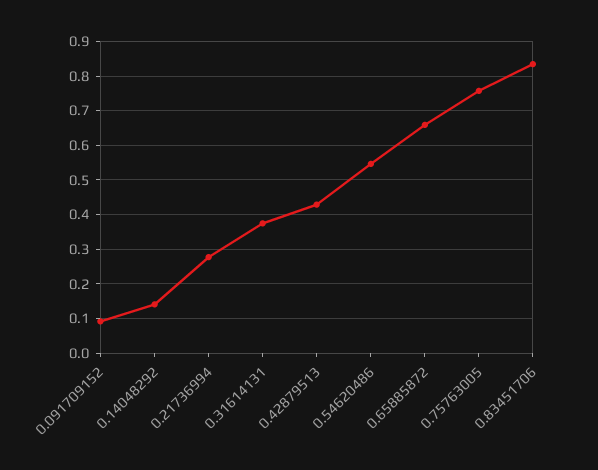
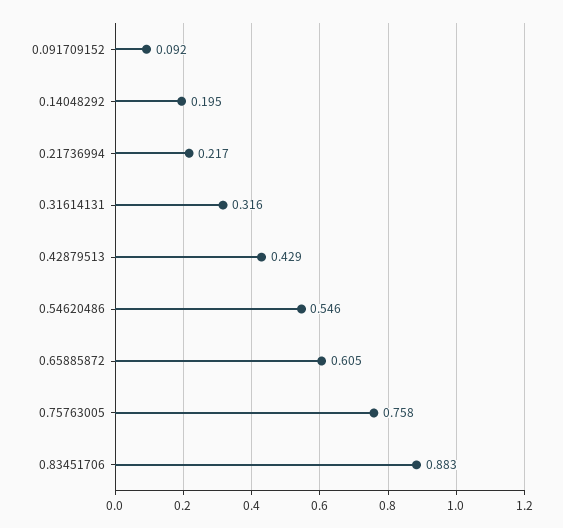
0.14048292: 0.14 -> 0.195
0.21736994: 0.28 -> 0.217
0.31614131: 0.38 -> 0.316
0.65885872: 0.66 -> 0.605
0.83451706: 0.84 -> 0.883

